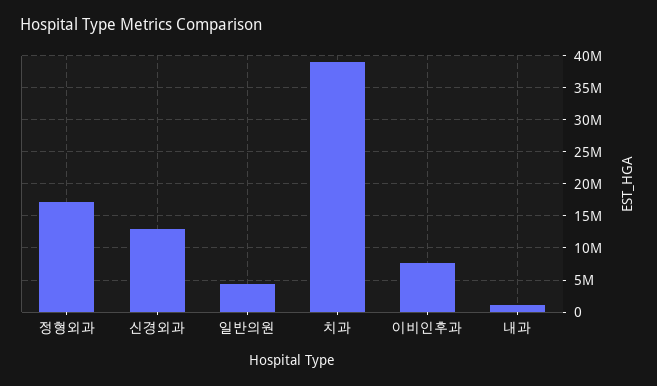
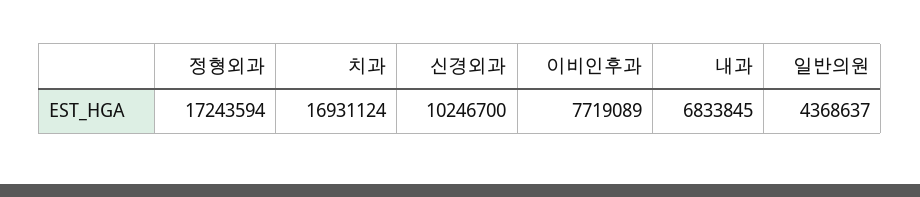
신경외과: 13000000 -> 10246700
치과: 39000000 -> 16931124
내과: 1000000 -> 6833845

